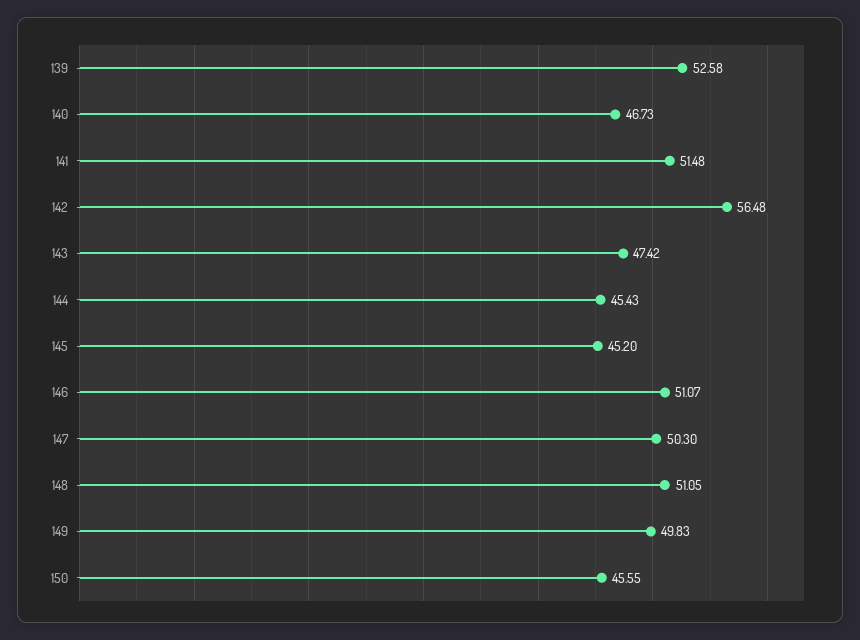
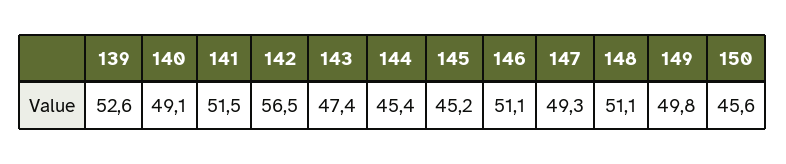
140: 46.73 -> 49.1
147: 50.3 -> 49.3

